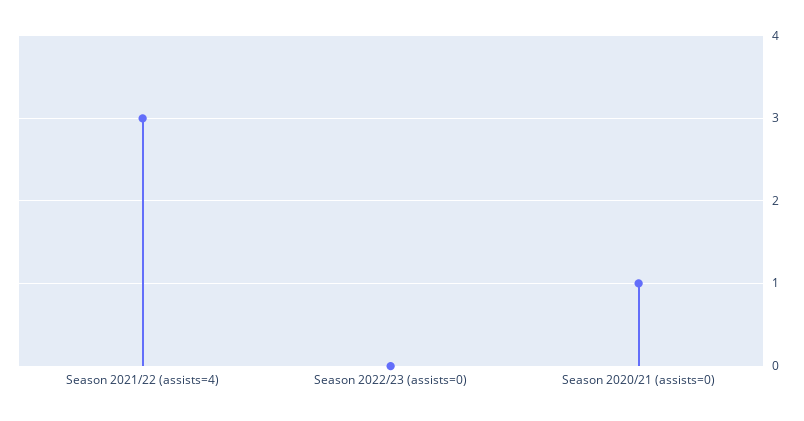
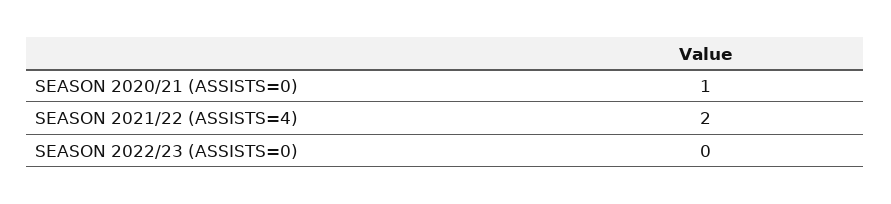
Season 2021/22 (assists=4): 3 -> 2

